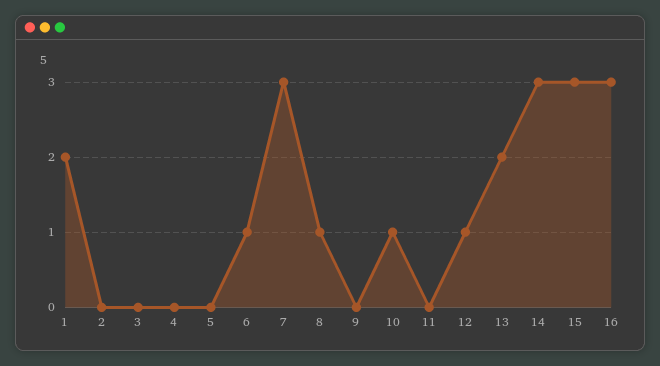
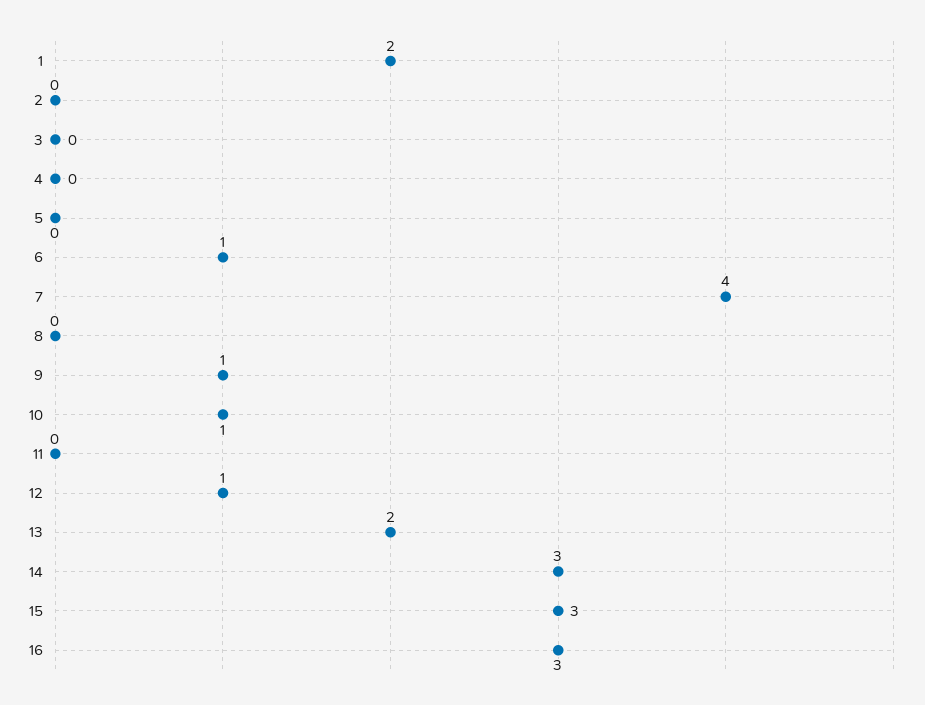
7: 3 -> 4
8: 1 -> 0
9: 0 -> 1

